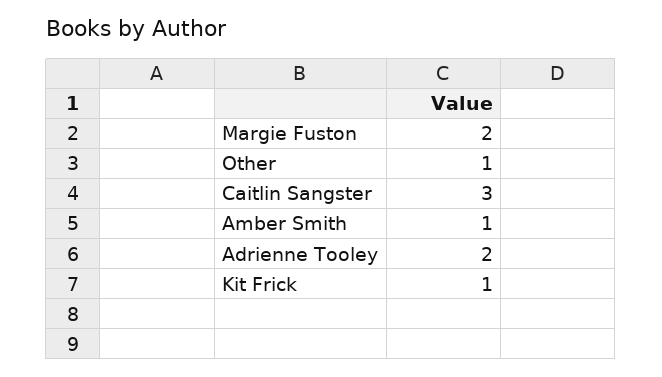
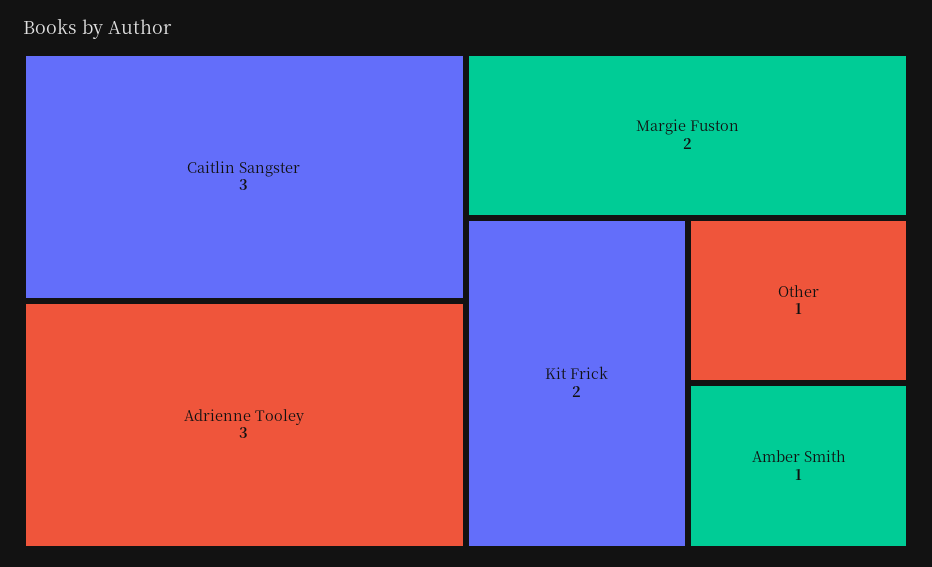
Adrienne Tooley: 2 -> 3
Kit Frick: 1 -> 2

